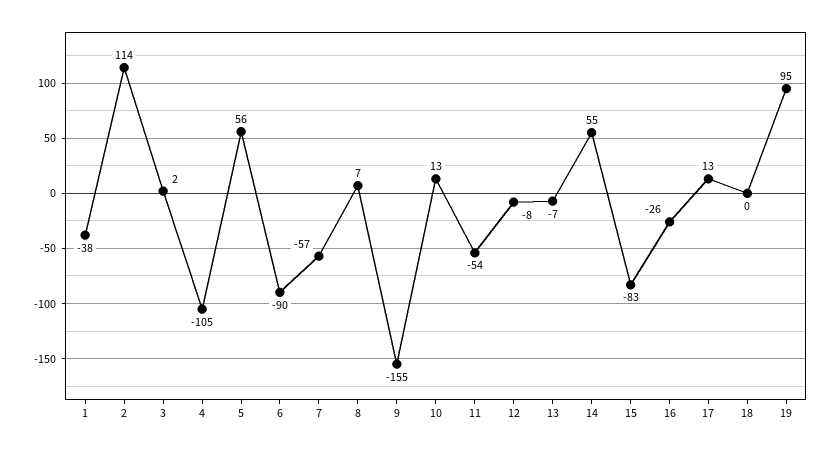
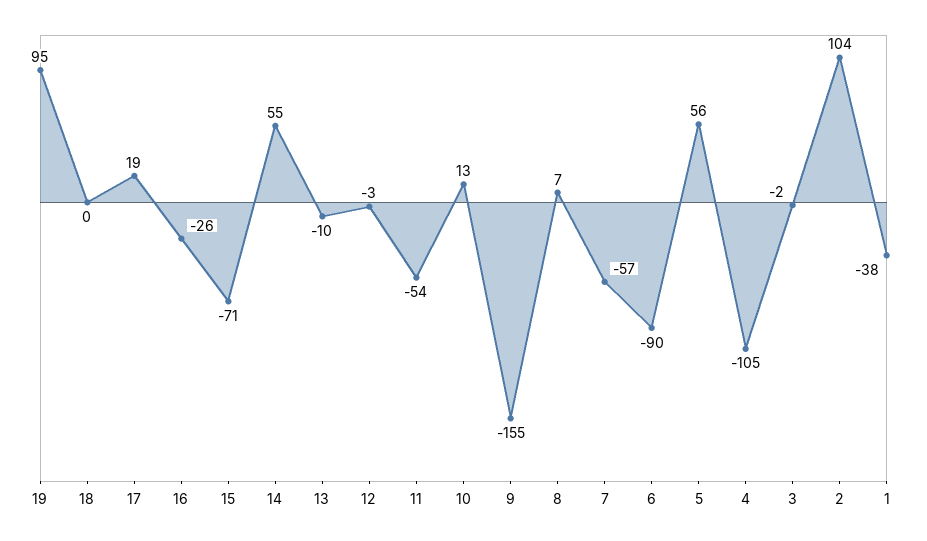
2: 114 -> 104
3: 2 -> -2
12: -8 -> -3
13: -7 -> -10
15: -83 -> -71
17: 13 -> 19

